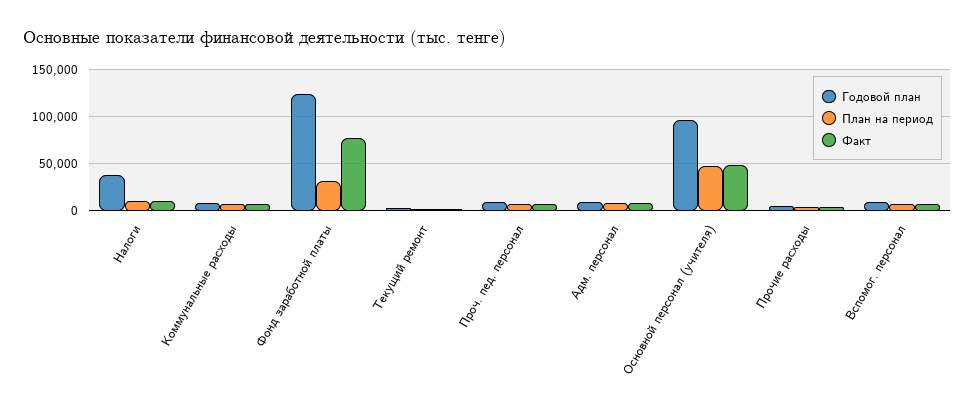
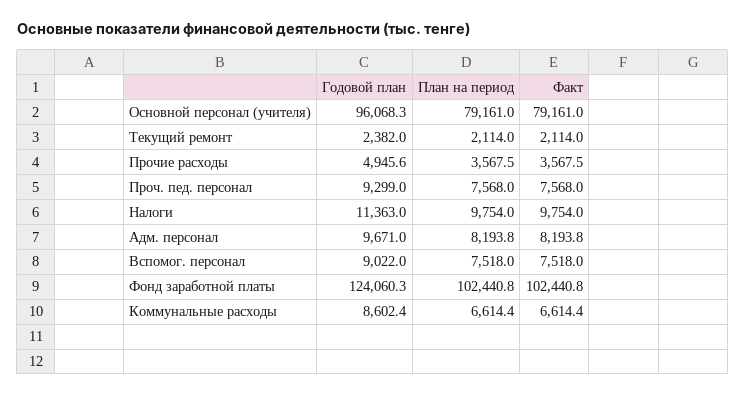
Годовой план, Налоги: 40000 -> 11363
План на период, Фонд заработной платы: 30000 -> 102440.8
Факт, Фонд заработной платы: 80000 -> 102440.8
План на период, Основной персонал (учителя): 50000 -> 79161
Факт, Основной персонал (учителя): 50000 -> 79161

